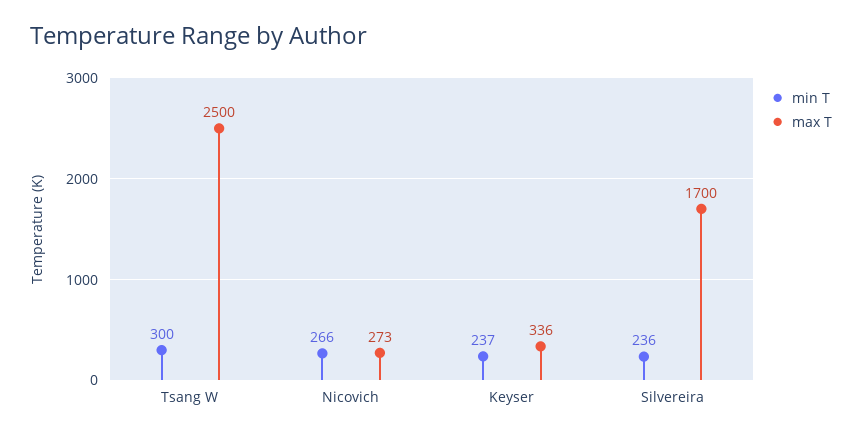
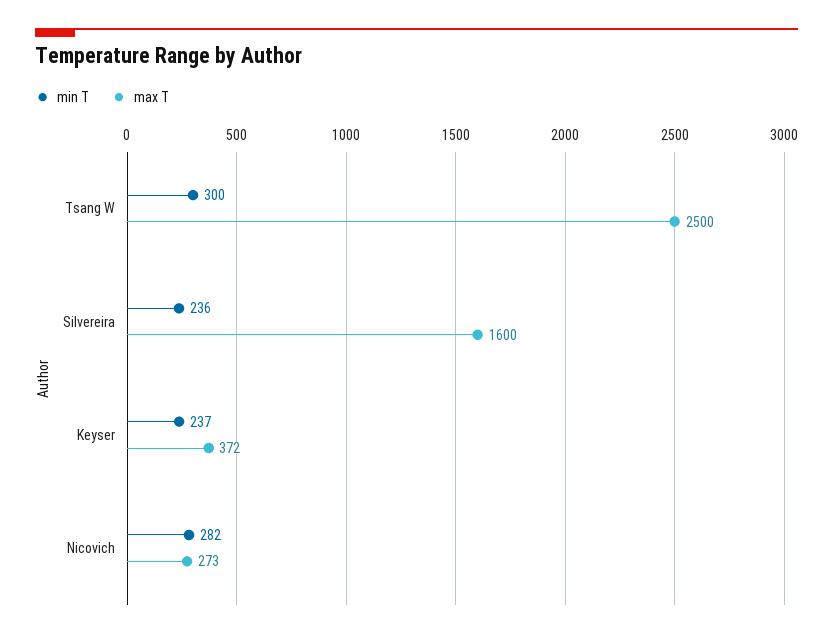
min T, Nicovich: 266 -> 282
max T, Keyser: 336 -> 372
max T, Silvereira: 1700 -> 1600

